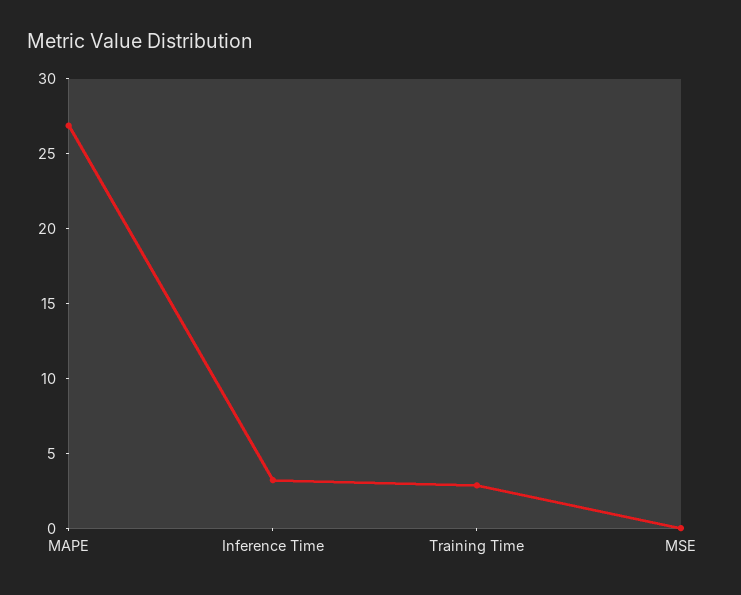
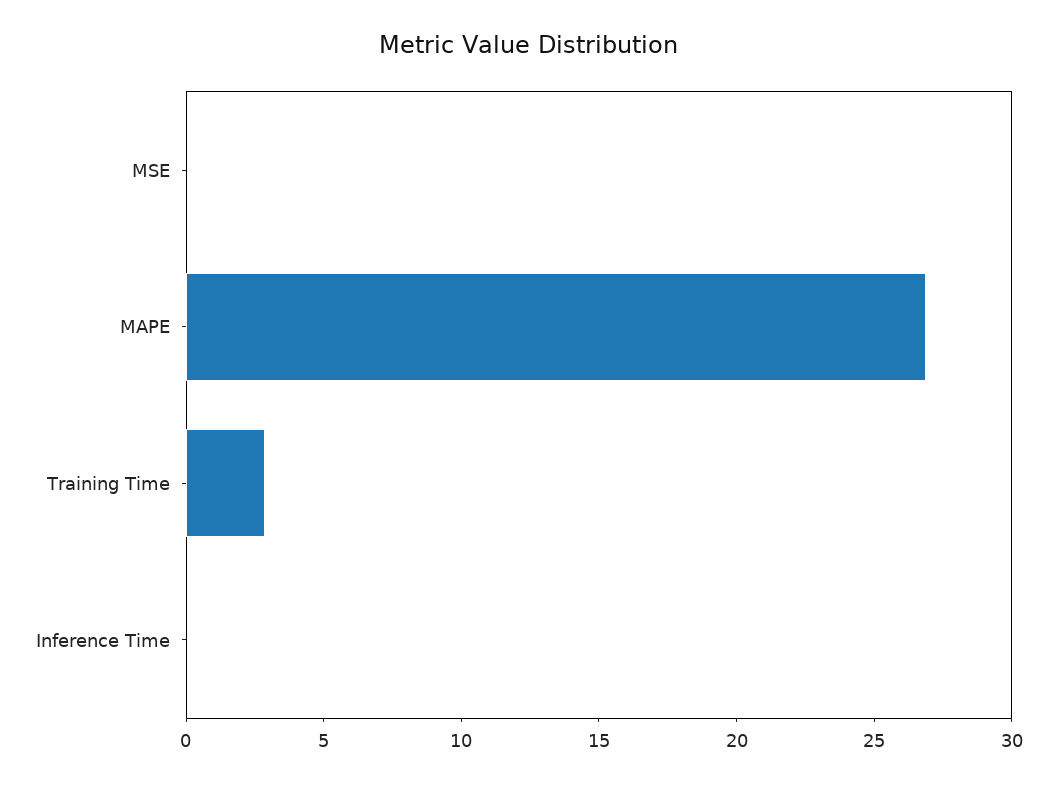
Inference Time: 3 -> 0

